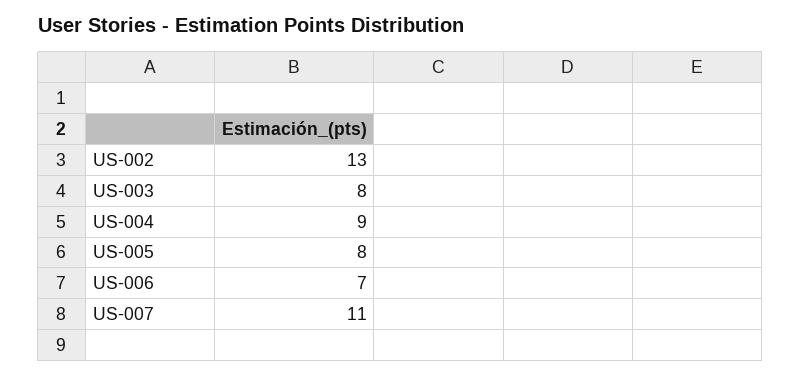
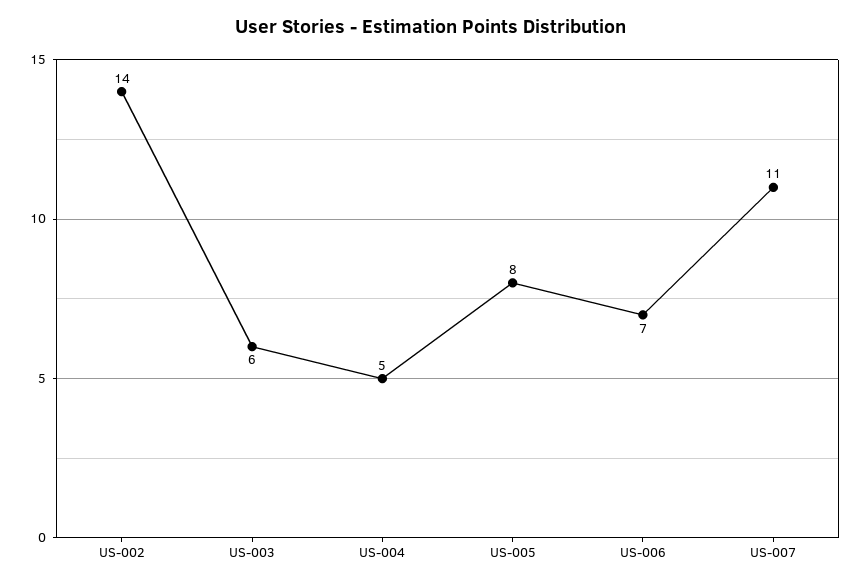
US-002: 13 -> 14
US-003: 8 -> 6
US-004: 9 -> 5

